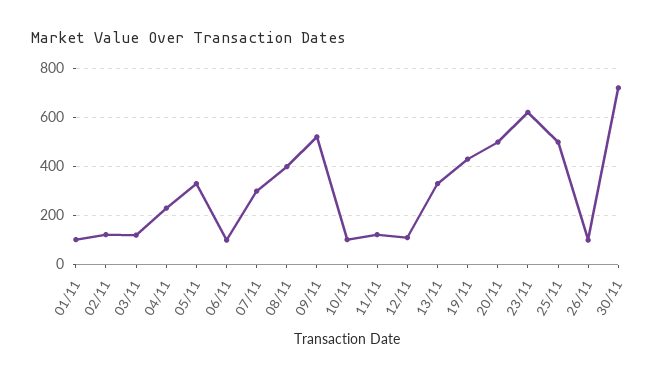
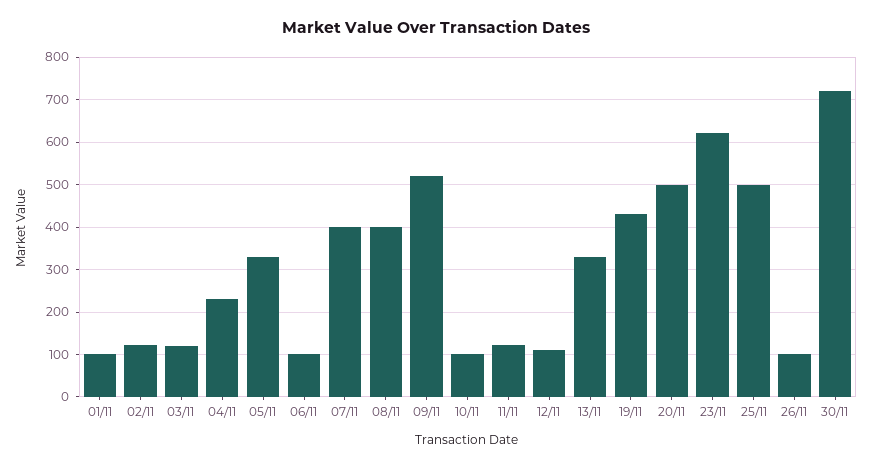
07/11: 300 -> 400

